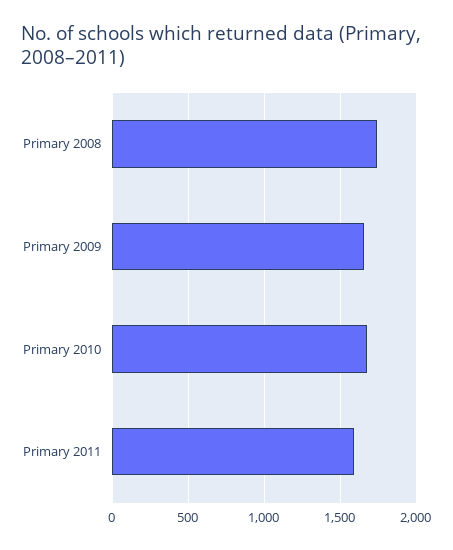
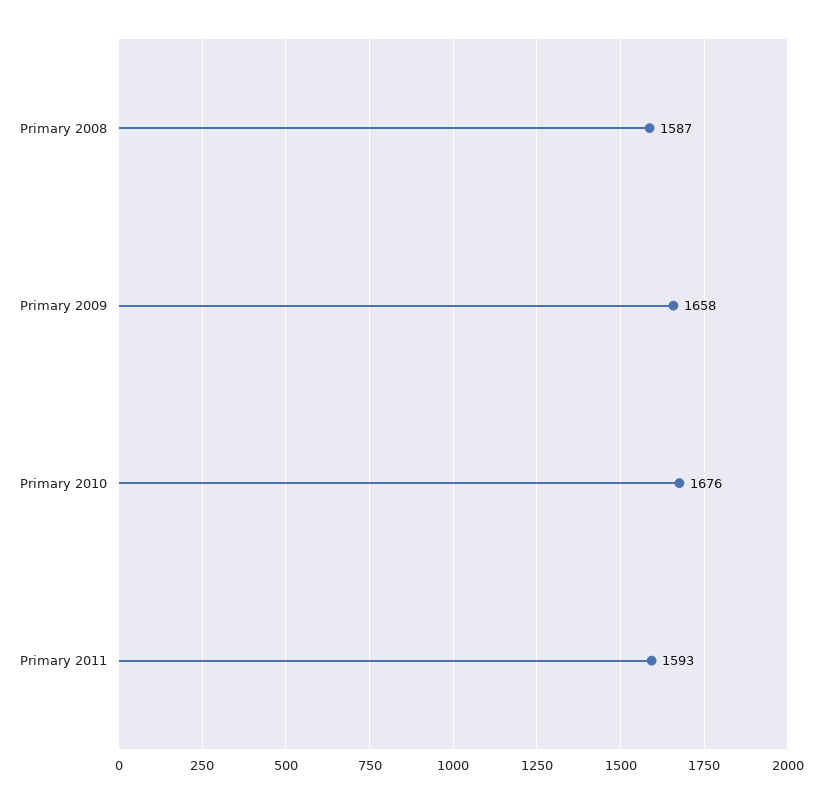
Primary 2008: 1750 -> 1587

